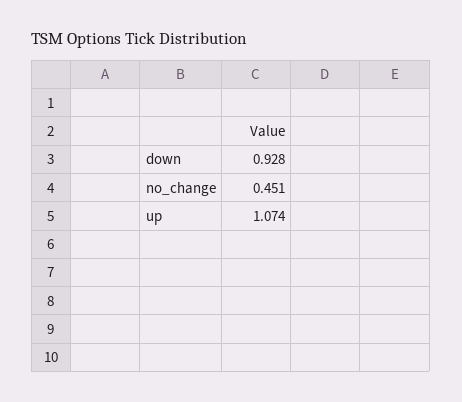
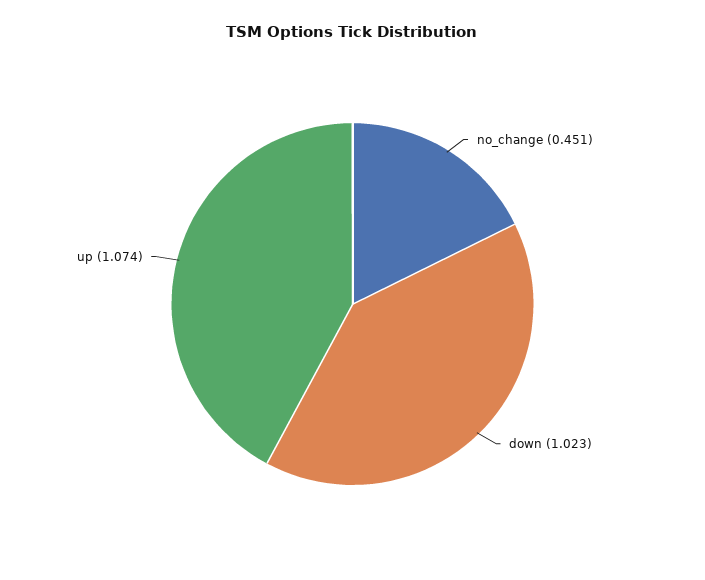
down: 0.928 -> 1.023

